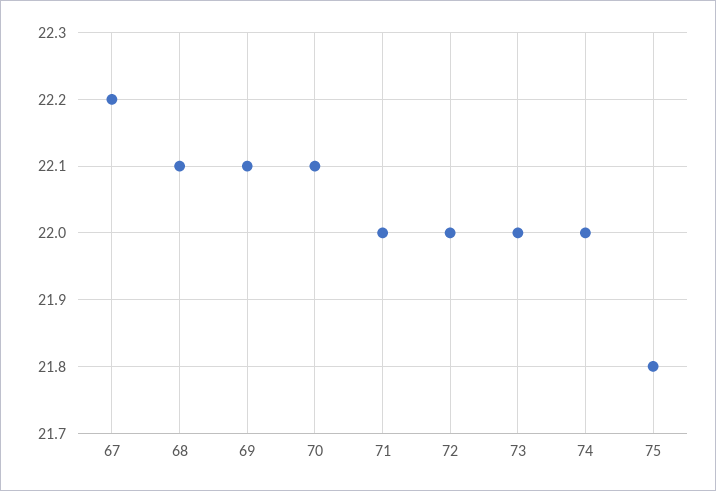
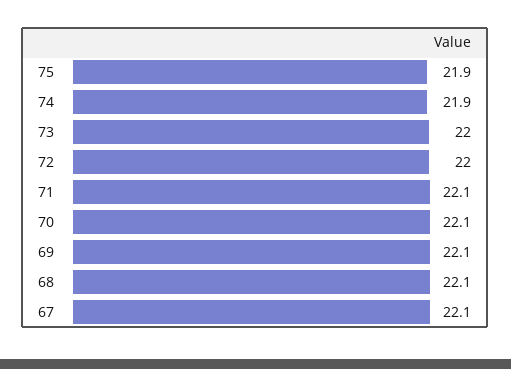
67: 22.2 -> 22.1
71: 22 -> 22.1
74: 22 -> 21.9
75: 21.8 -> 21.9

